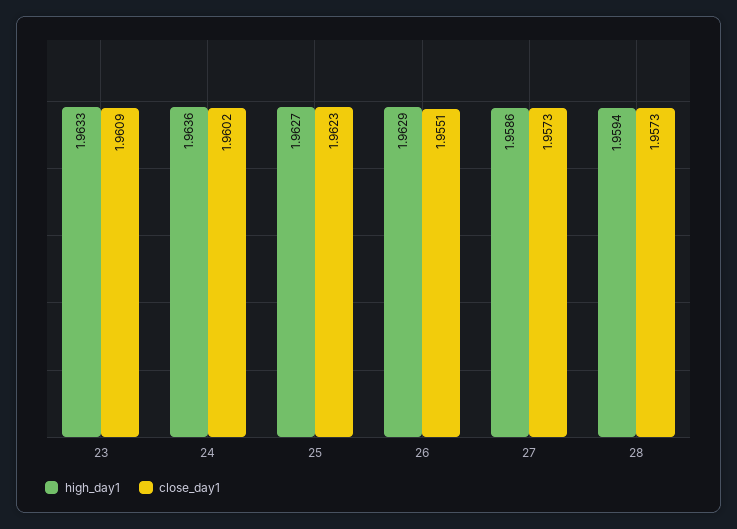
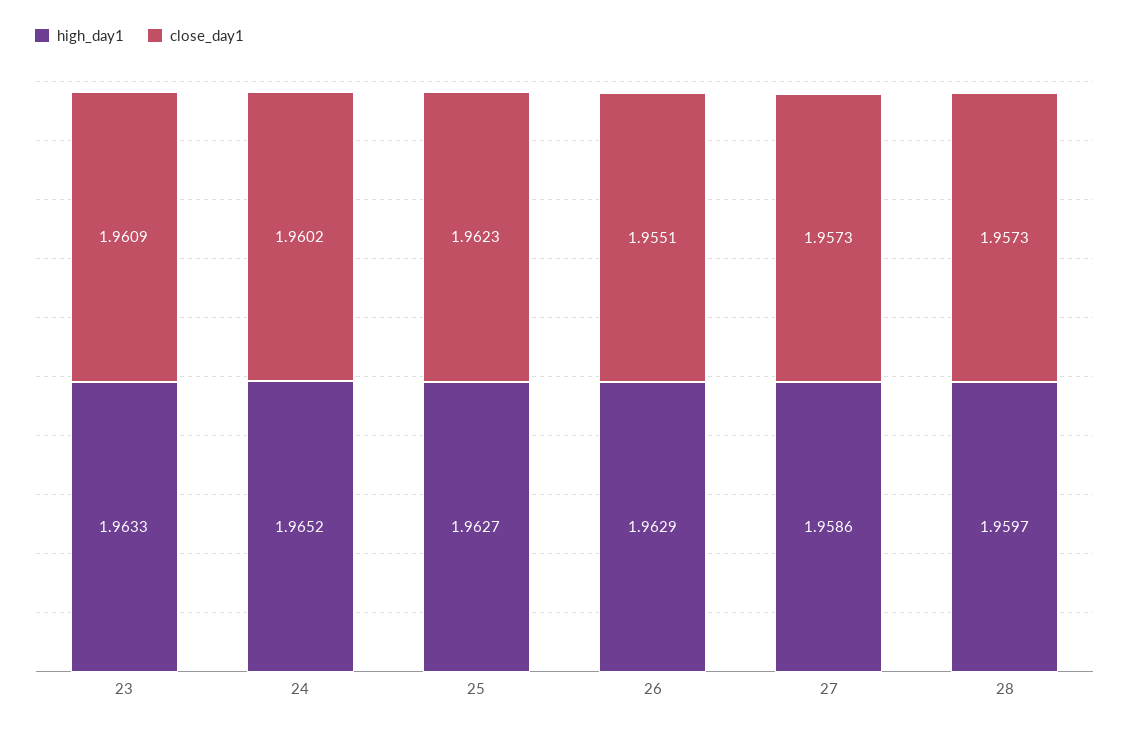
high_day1, 24: 1.9636 -> 1.9652
high_day1, 28: 1.9594 -> 1.9597

